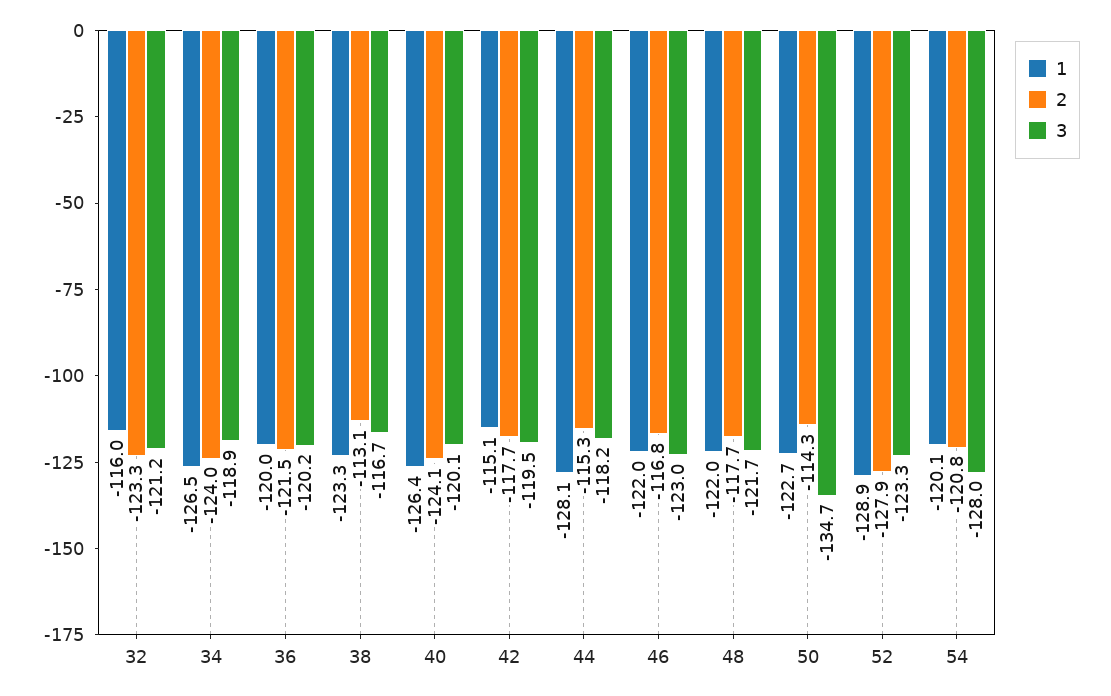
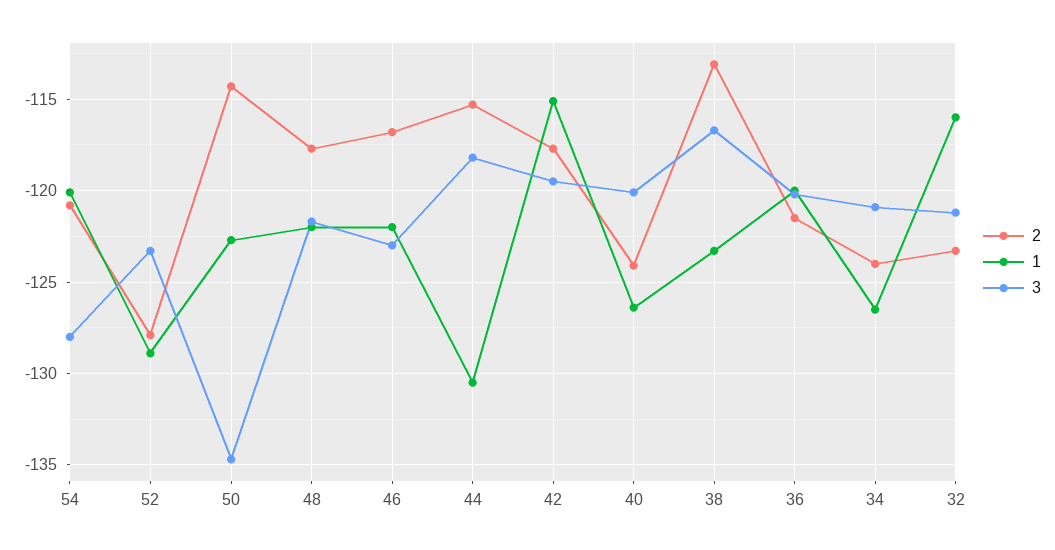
3, 34: -118.9 -> -121
1, 44: -128.1 -> -130.5

